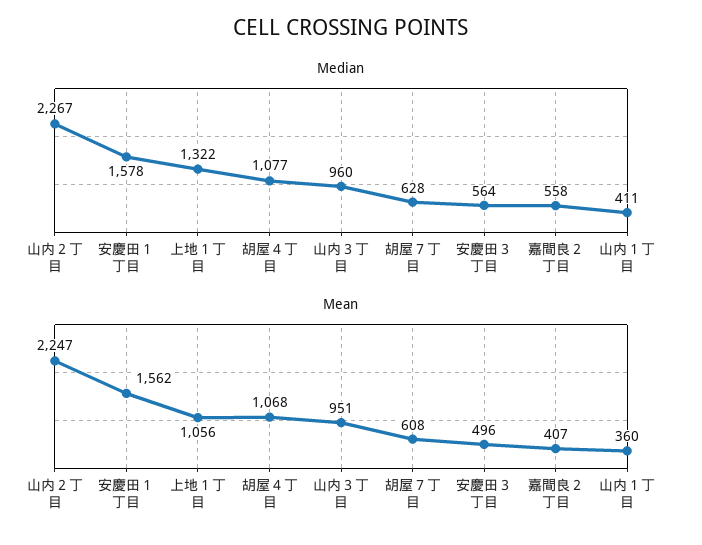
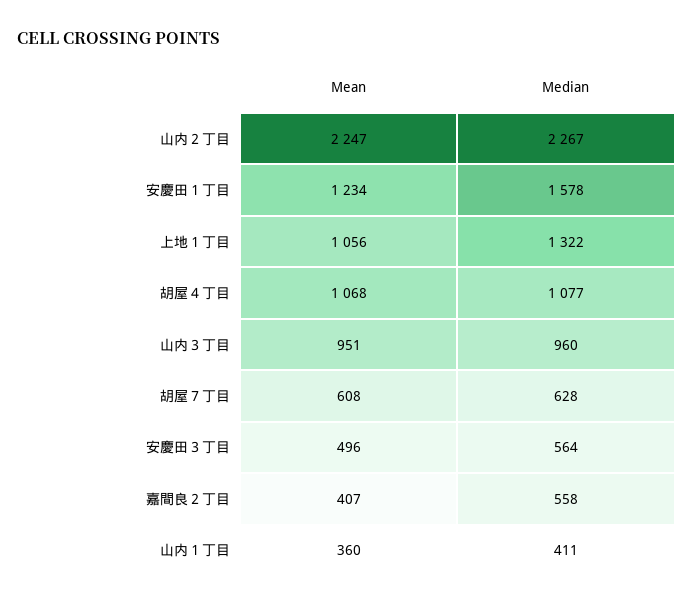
Mean, 安慶田１丁目: 1562 -> 1234

